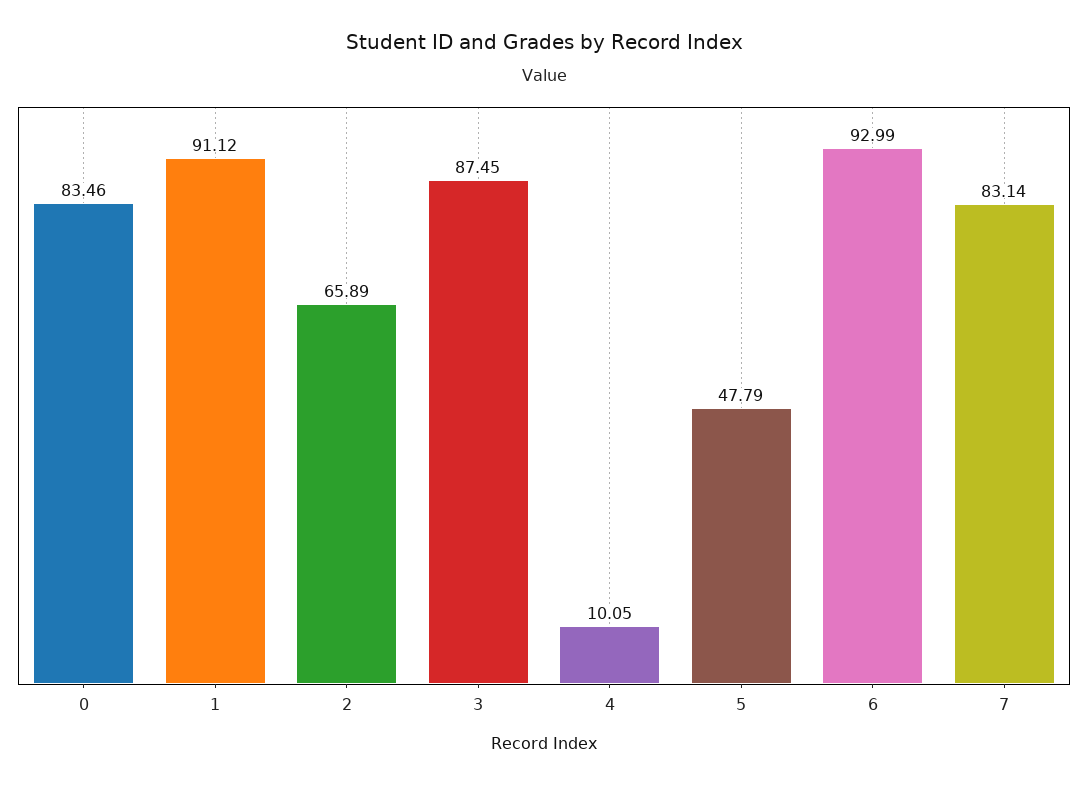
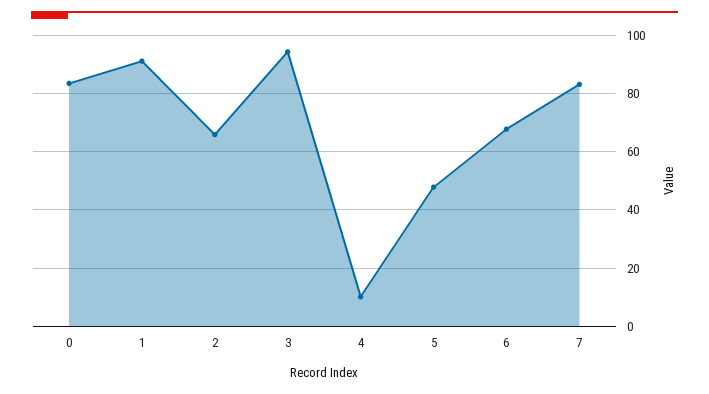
3: 87.45 -> 95
6: 92.99 -> 67.5

